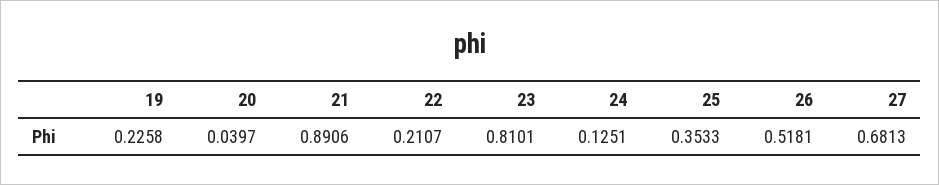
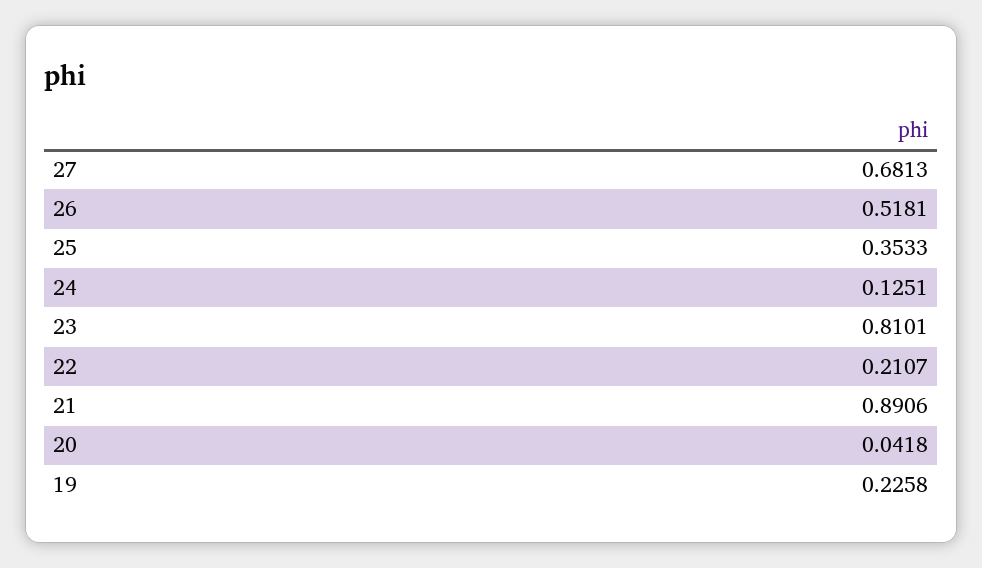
20: 0.0397 -> 0.0418

